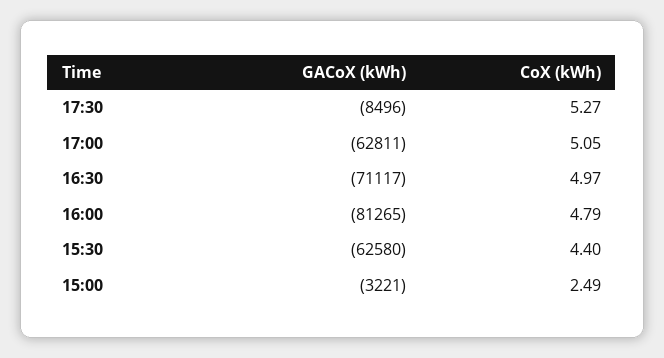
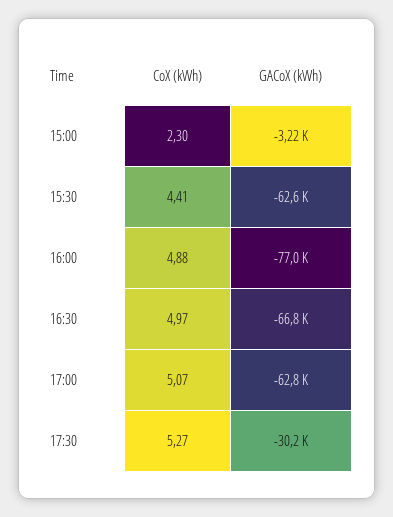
GACoX (kWh), 17:30: -8496 -> -30200
CoX (kWh), 17:00: 5.05 -> 5.07
GACoX (kWh), 16:30: -71117 -> -66800
GACoX (kWh), 16:00: -81265 -> -77000
CoX (kWh), 16:00: 4.79 -> 4.88
CoX (kWh), 15:30: 4.4 -> 4.41
CoX (kWh), 15:00: 2.49 -> 2.3

